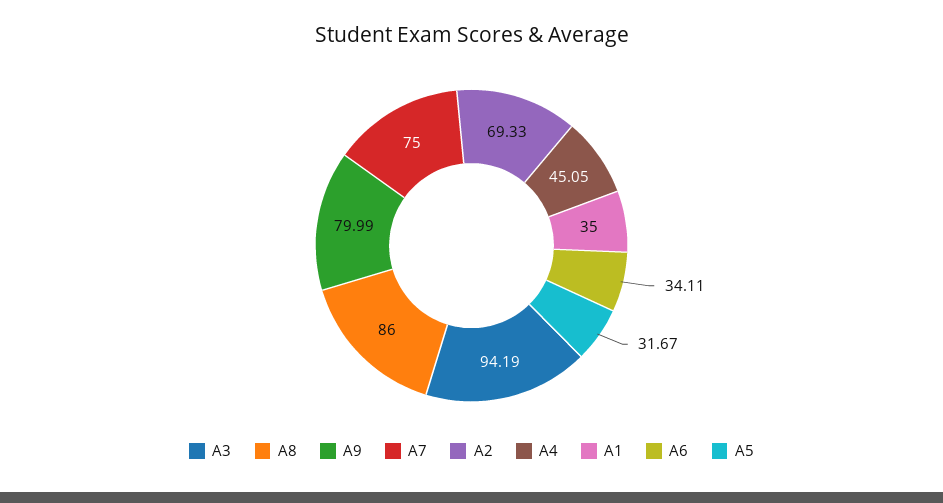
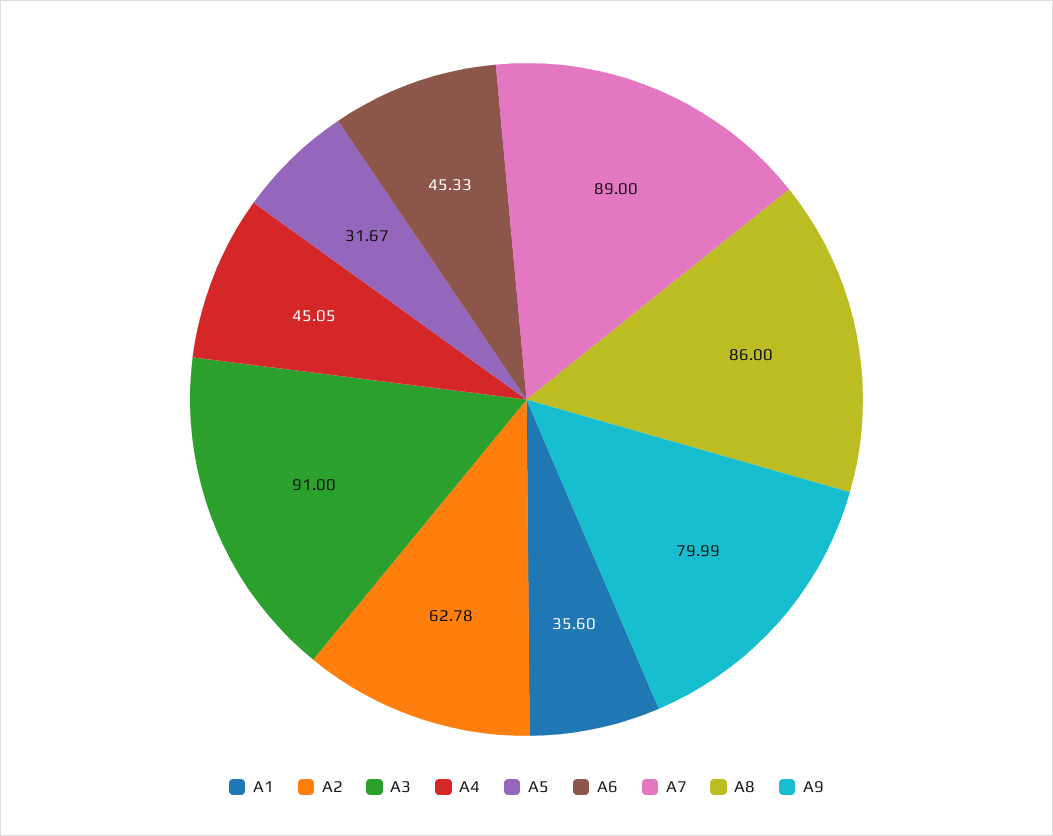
A3: 94.19 -> 91
A7: 75 -> 89
A2: 69.33 -> 62.78
A1: 35 -> 35.6
A6: 34.11 -> 45.33

